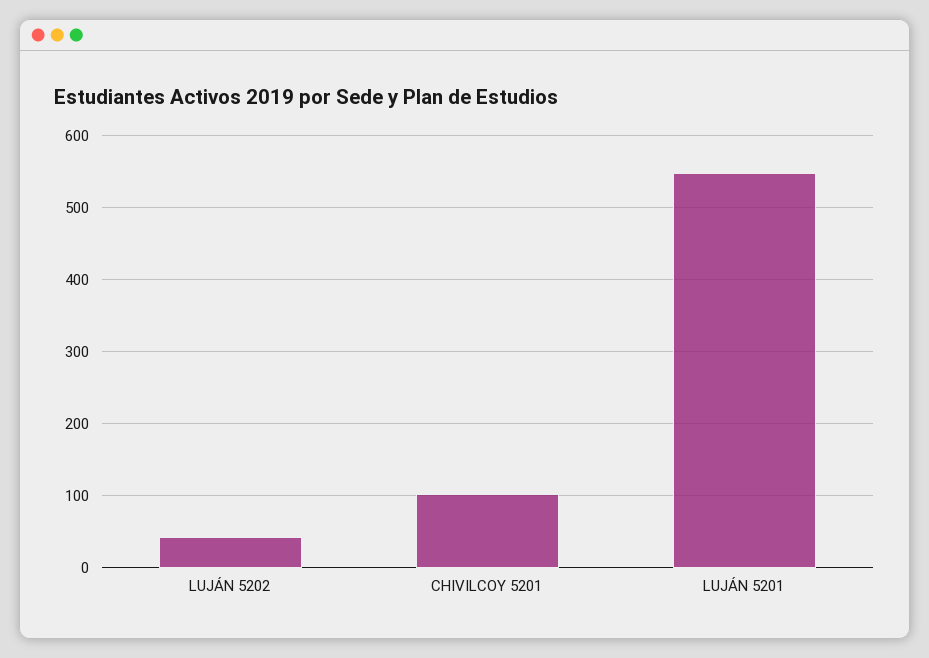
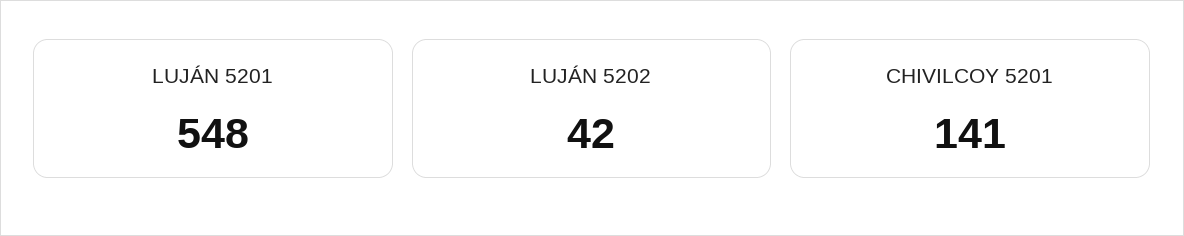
CHIVILCOY 5201: 100 -> 141

